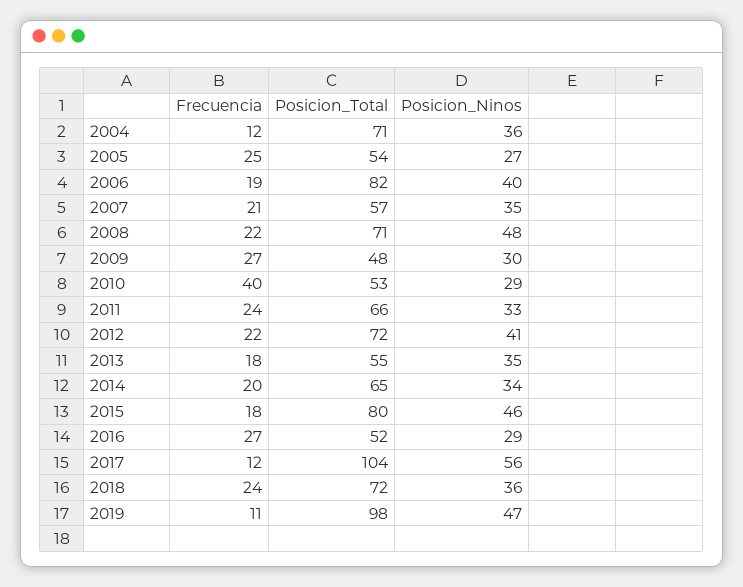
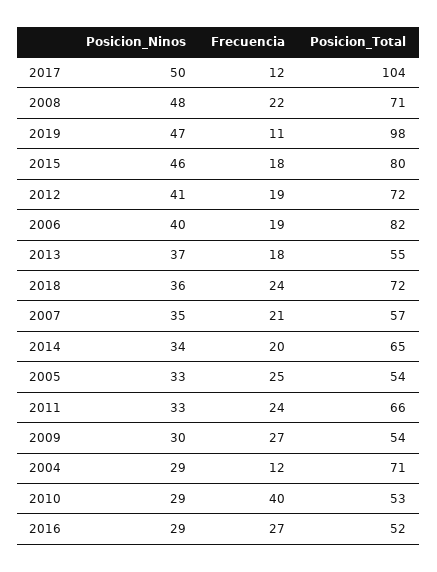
Posicion_Ninos, 2004: 36 -> 29
Posicion_Ninos, 2005: 27 -> 33
Posicion_Total, 2009: 48 -> 54
Frecuencia, 2012: 22 -> 19
Posicion_Ninos, 2013: 35 -> 37
Posicion_Ninos, 2017: 56 -> 50

